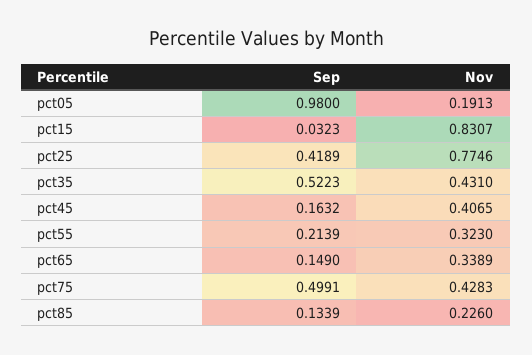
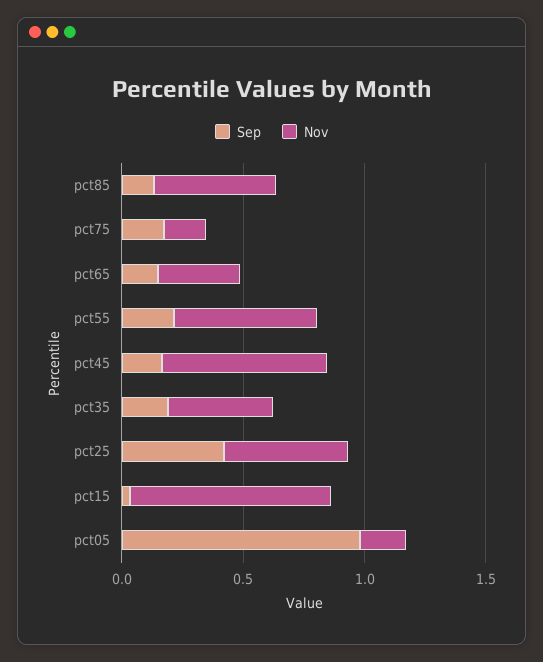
Nov, pct25: 0.7746 -> 0.5
Sep, pct35: 0.5223 -> 0.2
Nov, pct45: 0.4065 -> 0.7
Nov, pct55: 0.323 -> 0.6
Sep, pct75: 0.4991 -> 0.2
Nov, pct75: 0.4283 -> 0.2
Nov, pct85: 0.226 -> 0.5

